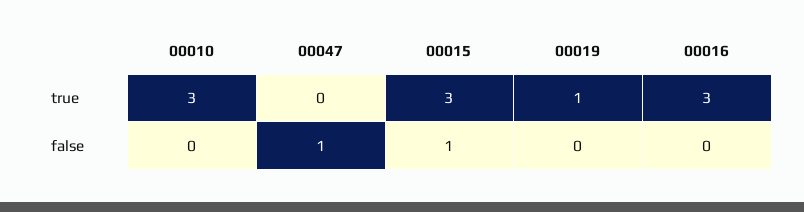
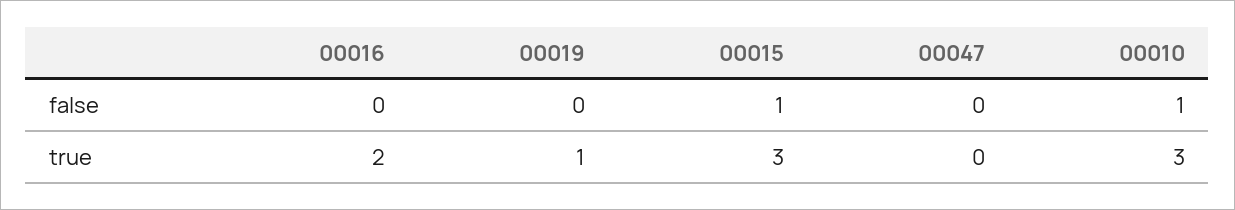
00016, true: 3 -> 2
00010, false: 0 -> 1
00047, false: 1 -> 0

